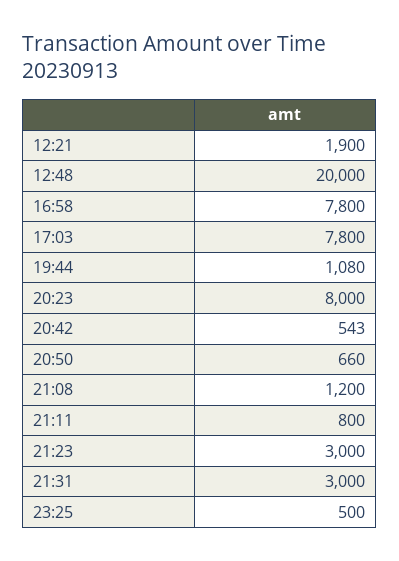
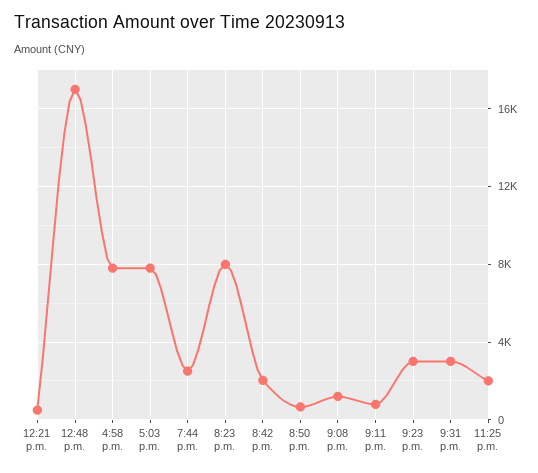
12:21: 1900 -> 500
12:48: 20000 -> 17000
19:44: 1080 -> 2500
20:42: 543 -> 2000
23:25: 500 -> 2000

